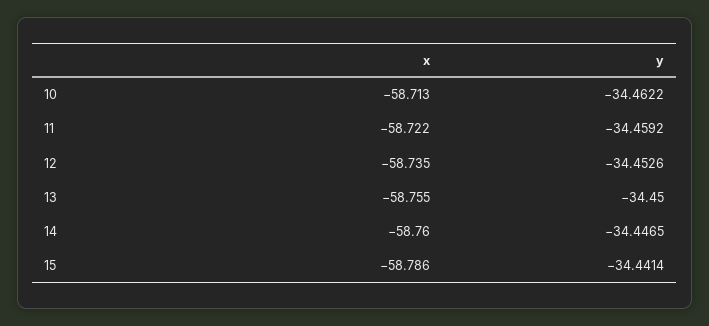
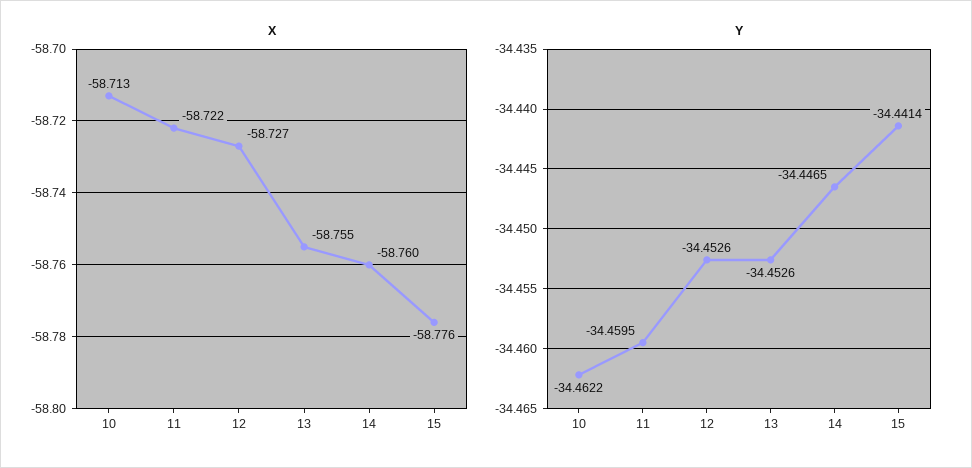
y, 11: -34.4592 -> -34.4595
x, 12: -58.735 -> -58.727
y, 13: -34.45 -> -34.4526
x, 15: -58.786 -> -58.776

